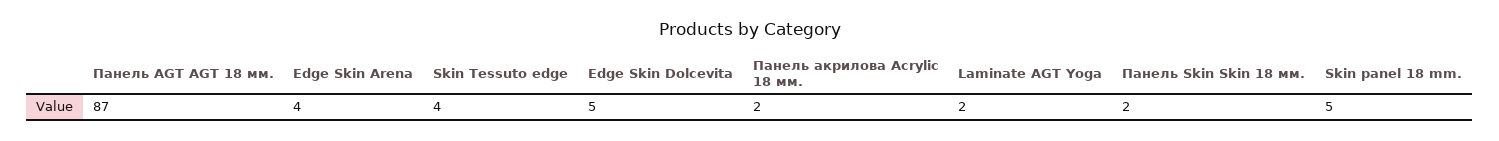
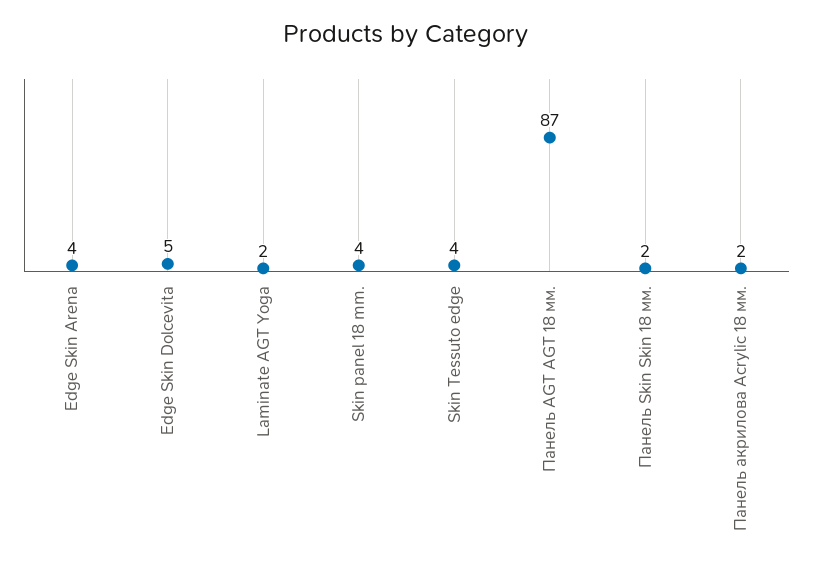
Skin panel 18 mm.: 5 -> 4

